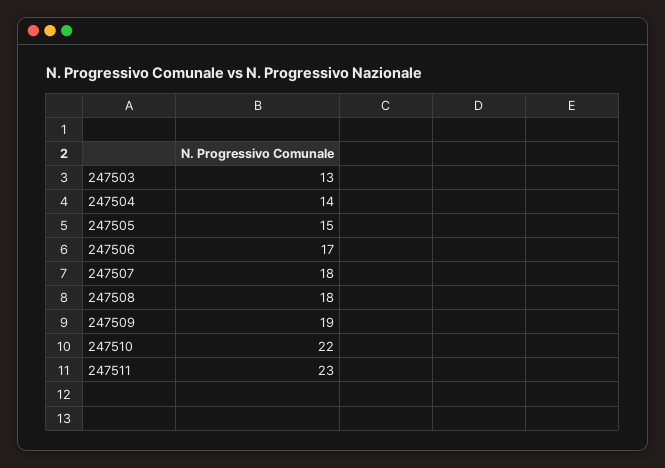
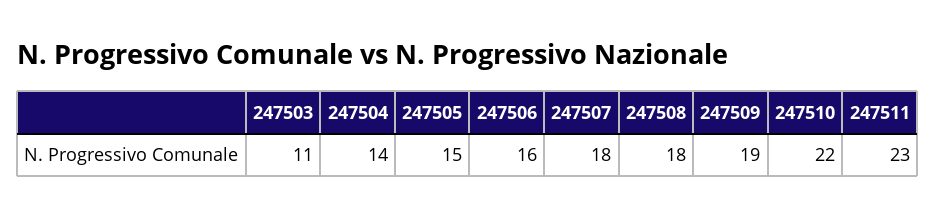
247503: 13 -> 11
247506: 17 -> 16

